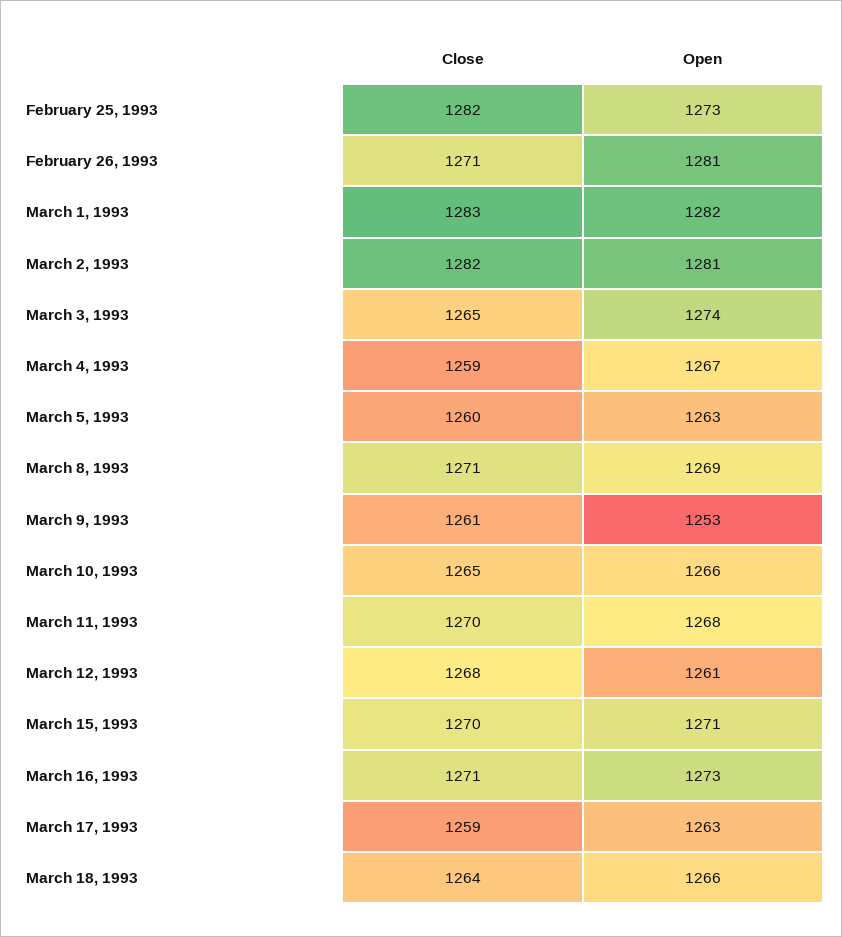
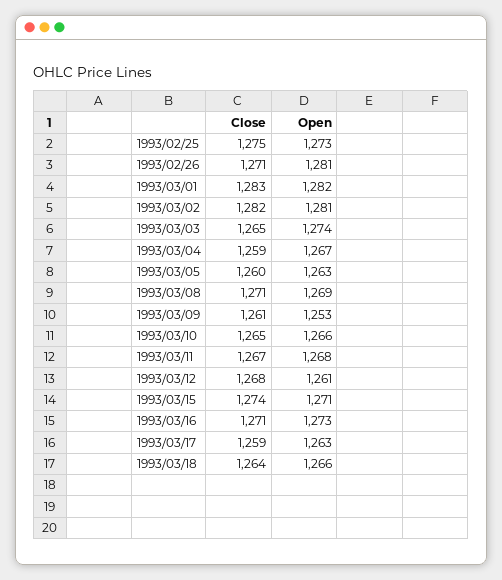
Close, February 25, 1993: 1282 -> 1275
Close, March 11, 1993: 1270 -> 1267
Close, March 15, 1993: 1270 -> 1274

